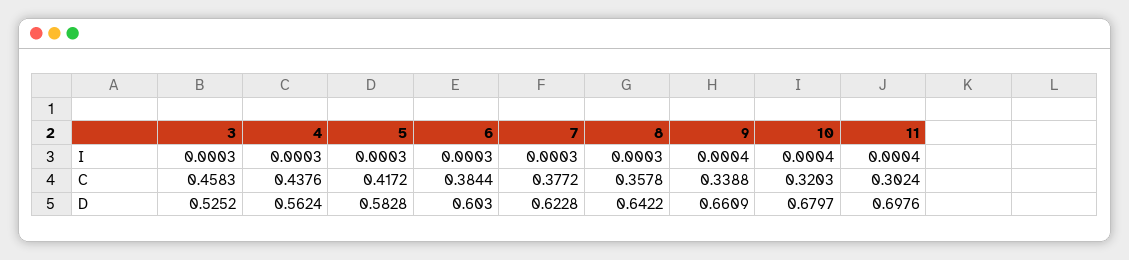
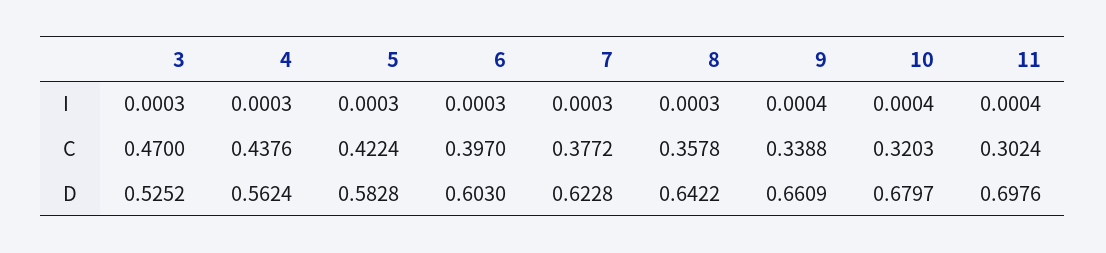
3, C: 0.4583 -> 0.47
5, C: 0.4172 -> 0.4224
6, C: 0.3844 -> 0.397

